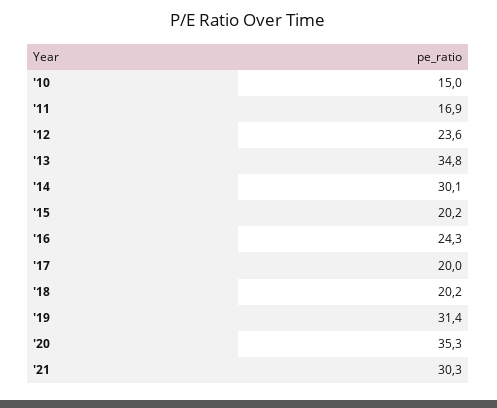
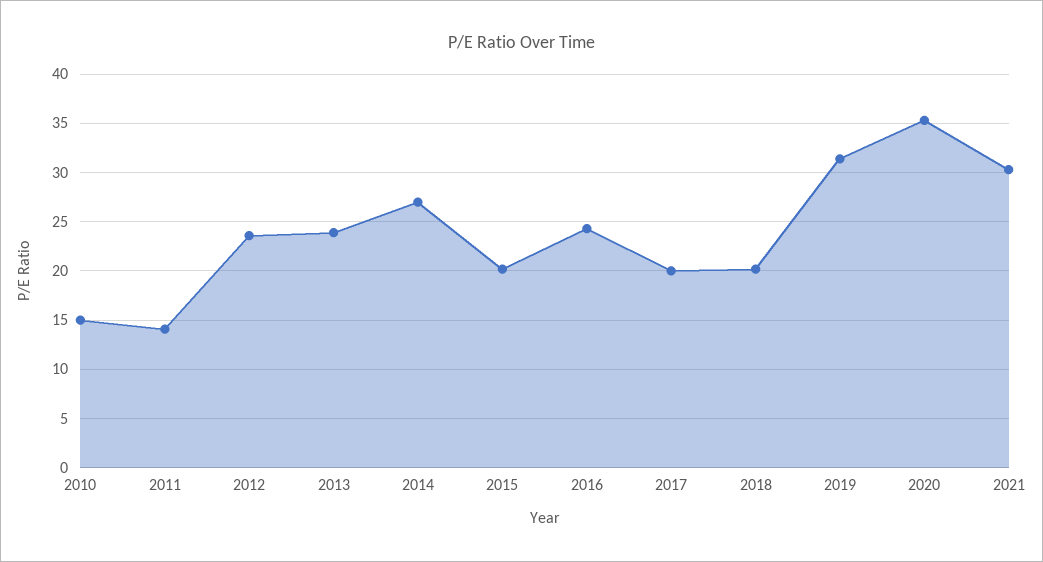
'11: 16.9 -> 14
'13: 34.8 -> 24
'14: 30.1 -> 27

